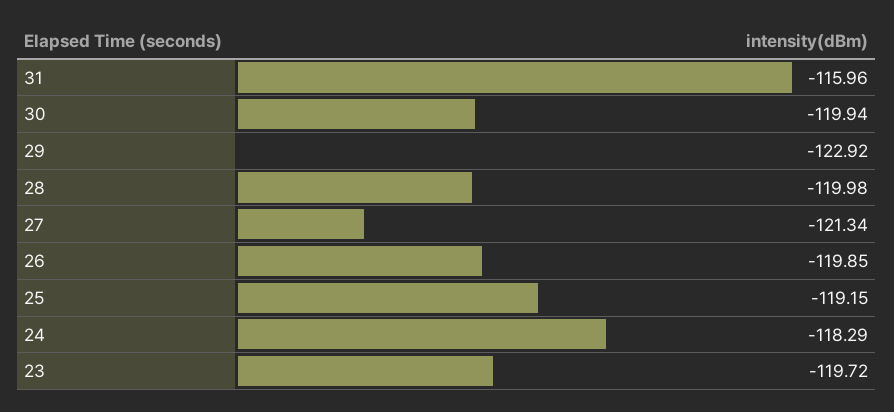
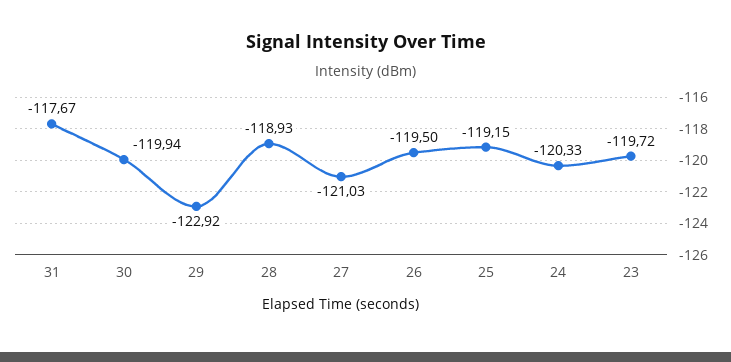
31: -115.96 -> -117.67
28: -119.98 -> -118.93
27: -121.34 -> -121.03
26: -119.85 -> -119.5
24: -118.29 -> -120.33

